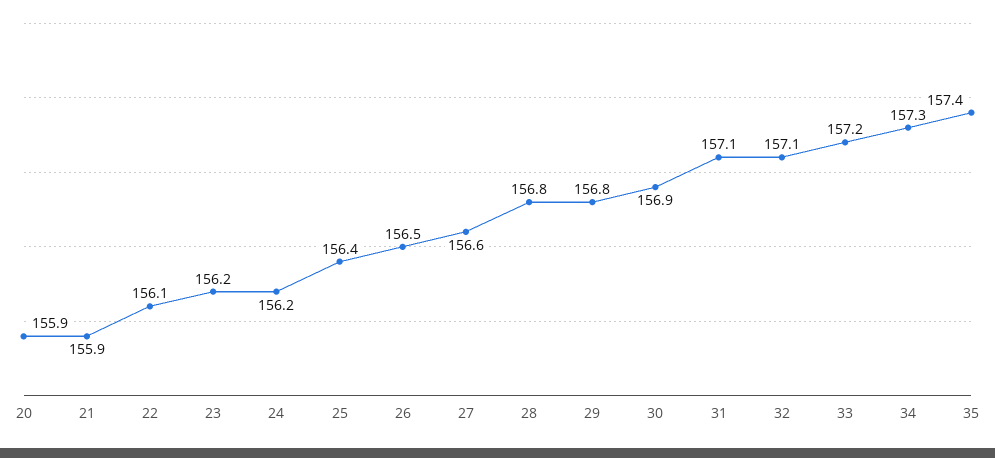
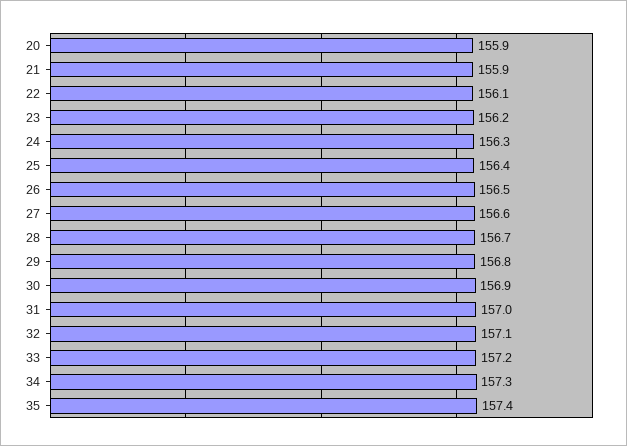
24: 156.2 -> 156.3
28: 156.8 -> 156.7
31: 157.1 -> 157

